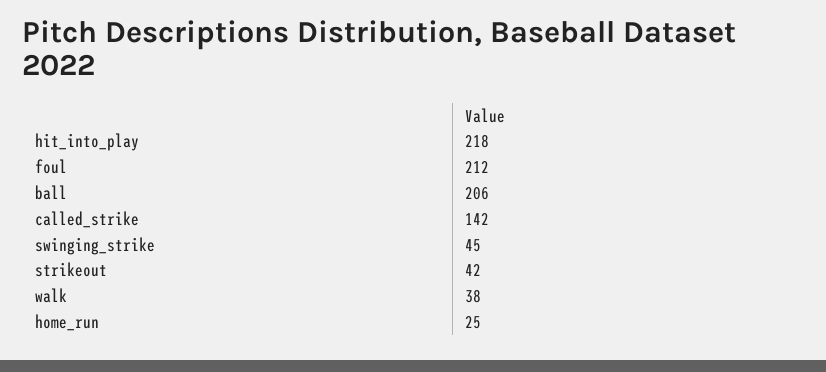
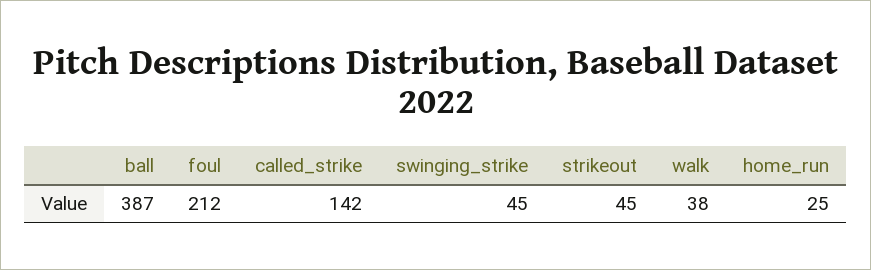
hit_into_play: 218 -> none
ball: 206 -> 387
strikeout: 42 -> 45

